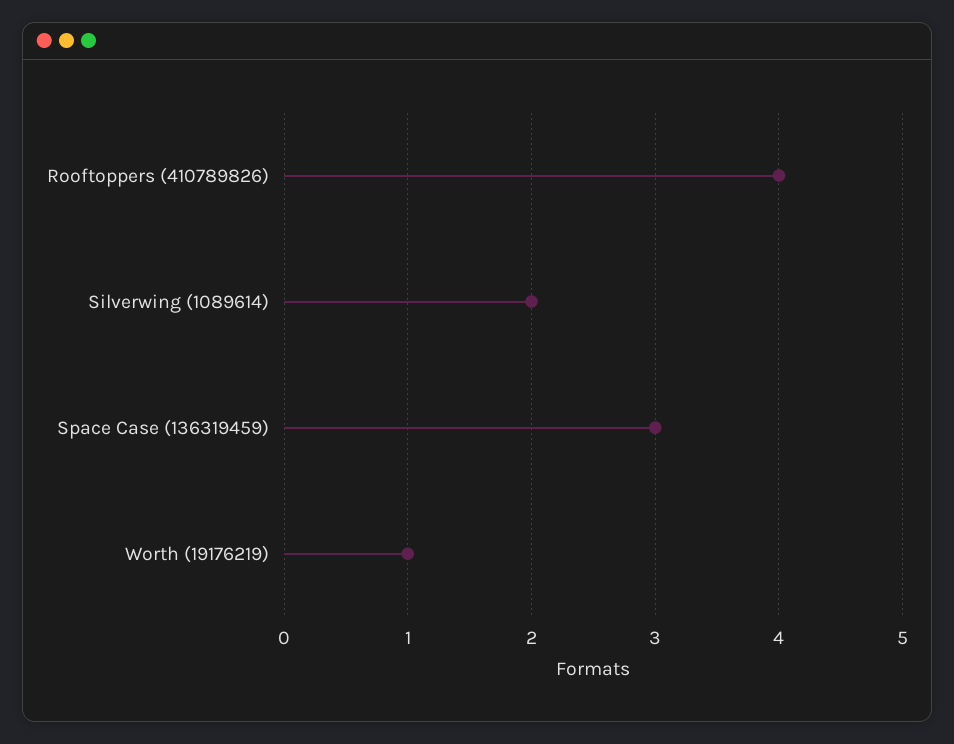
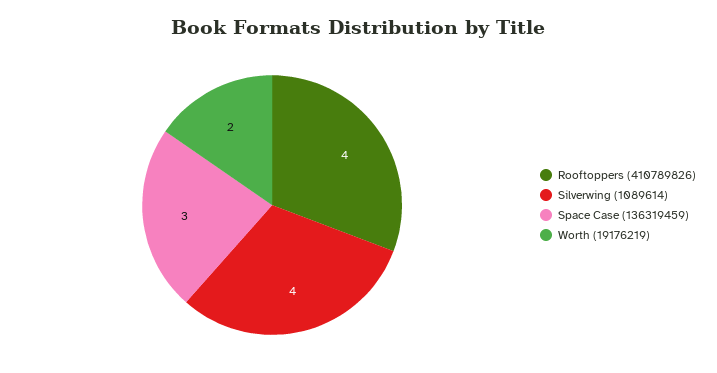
Silverwing (1089614): 2 -> 4
Worth (19176219): 1 -> 2

